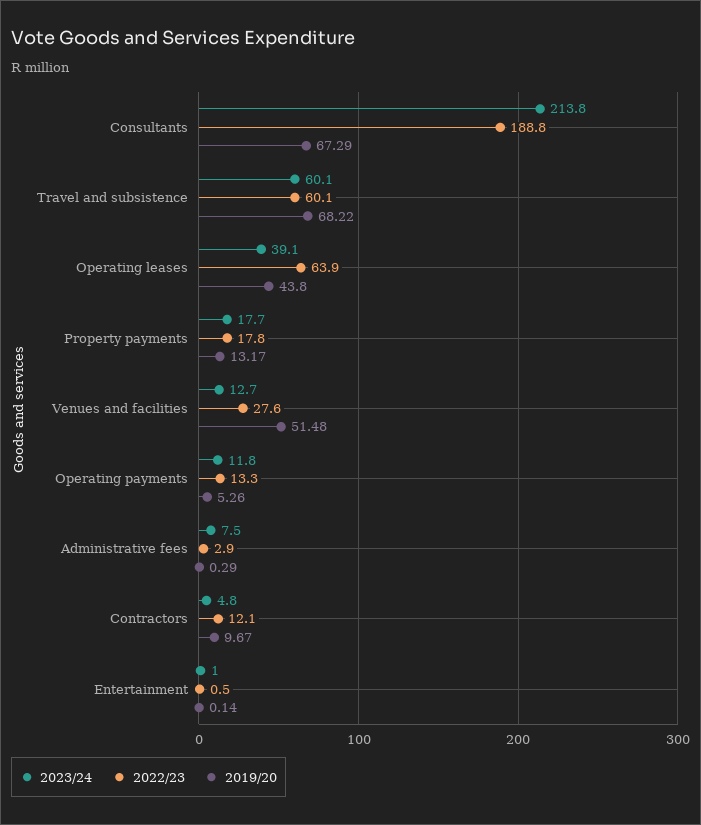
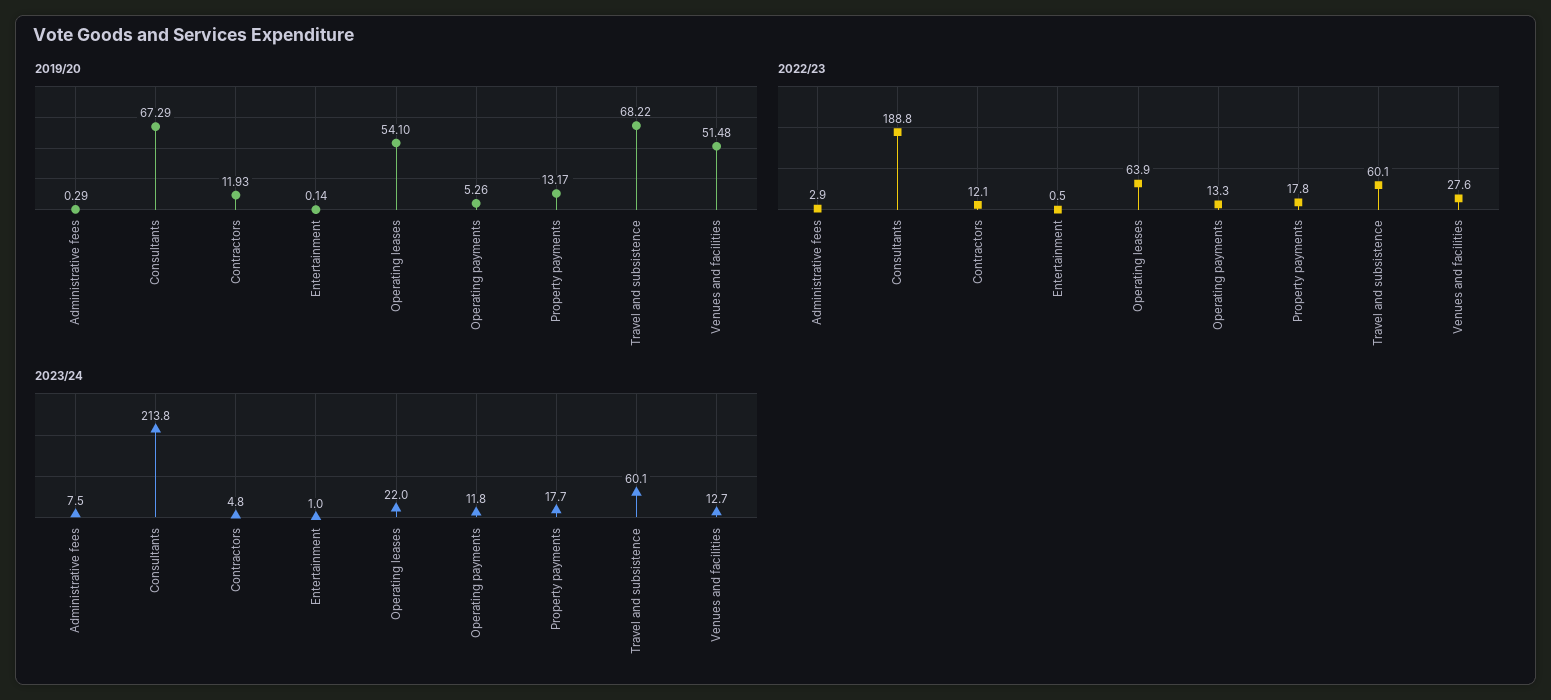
2023/24, Operating leases: 39.1 -> 22
2019/20, Operating leases: 43.8 -> 54.1
2019/20, Contractors: 9.67 -> 11.93

